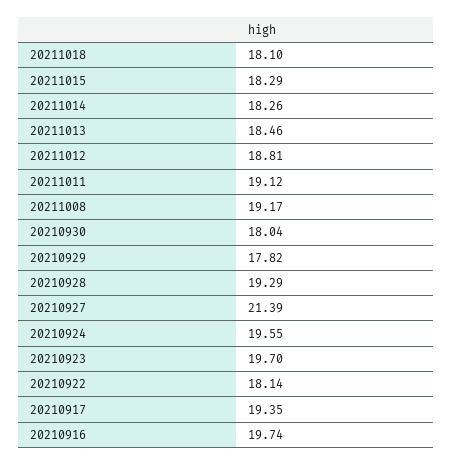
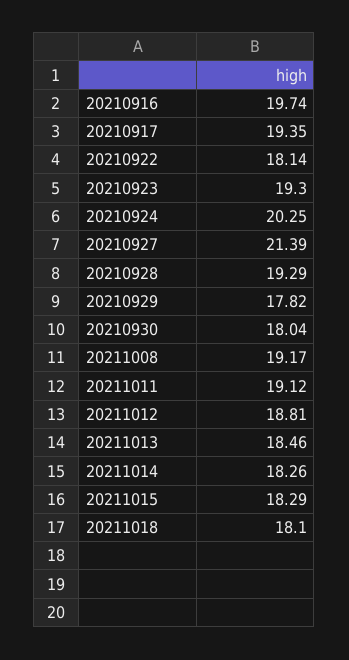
20210924: 19.55 -> 20.25
20210923: 19.7 -> 19.3

